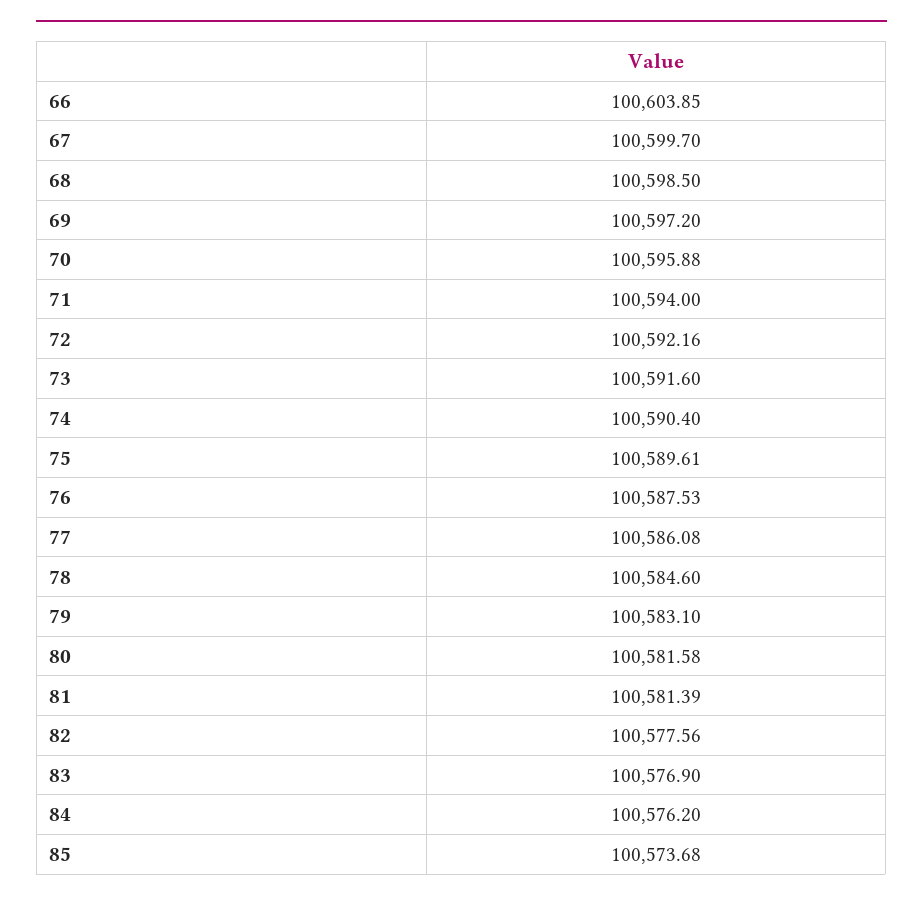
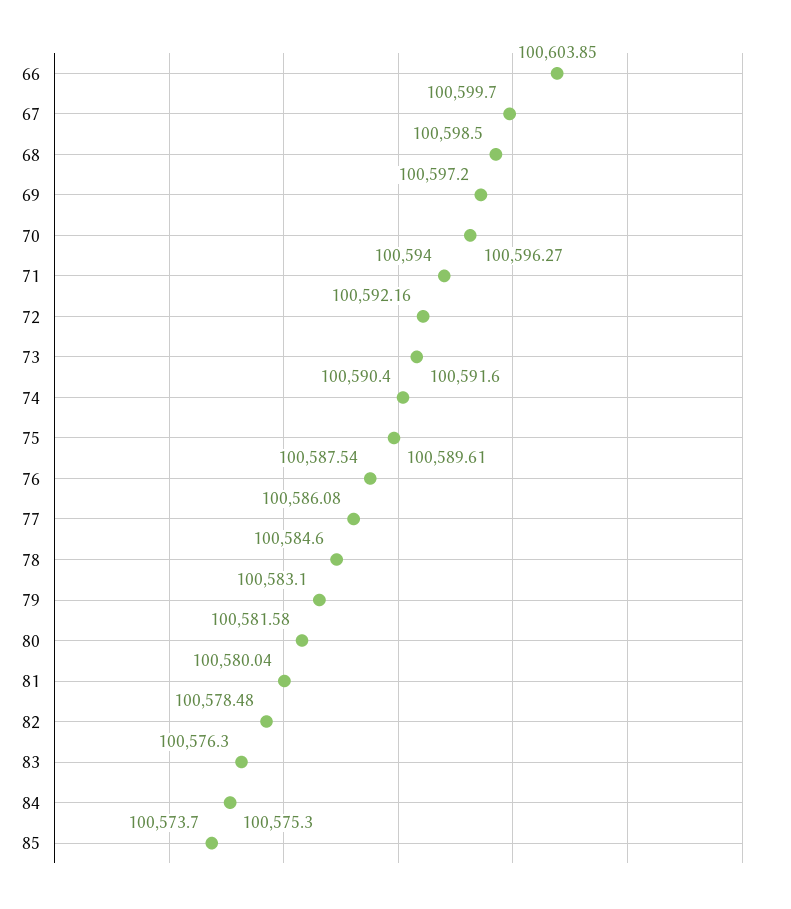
70: 100595.88 -> 100596.27
76: 100587.53 -> 100587.54
81: 100581.39 -> 100580.04
82: 100577.56 -> 100578.48
83: 100576.9 -> 100576.3
84: 100576.2 -> 100575.3
85: 100573.68 -> 100573.7

